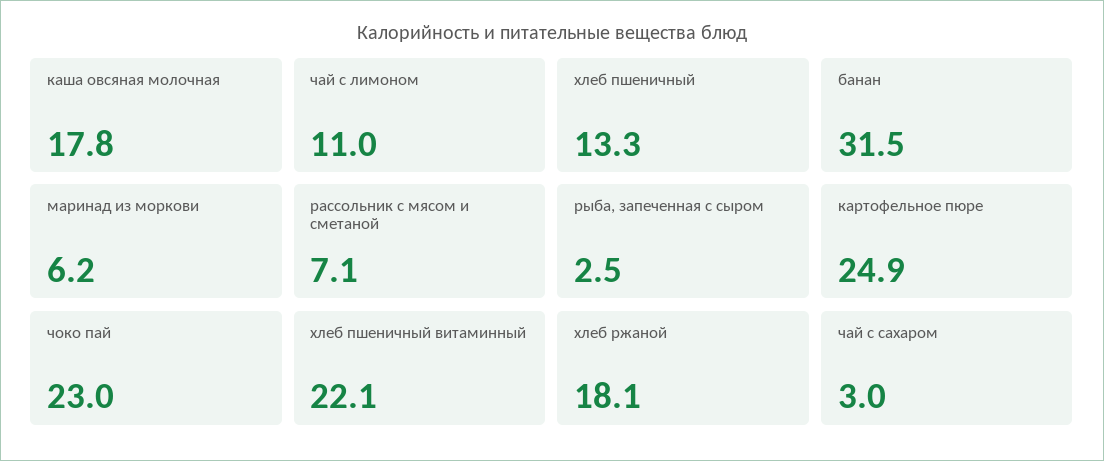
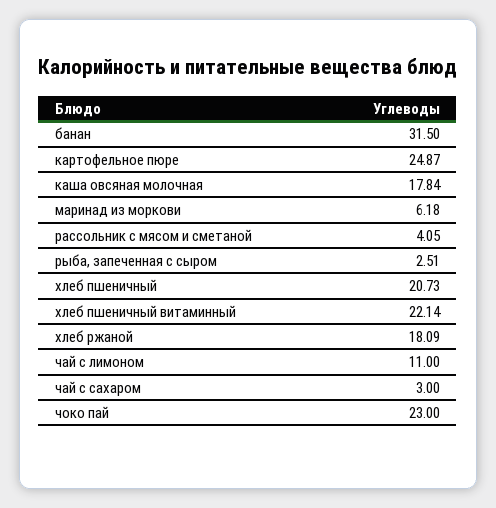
хлеб пшеничный: 13.3 -> 20.73
рассольник с мясом и сметаной: 7.1 -> 4.05

